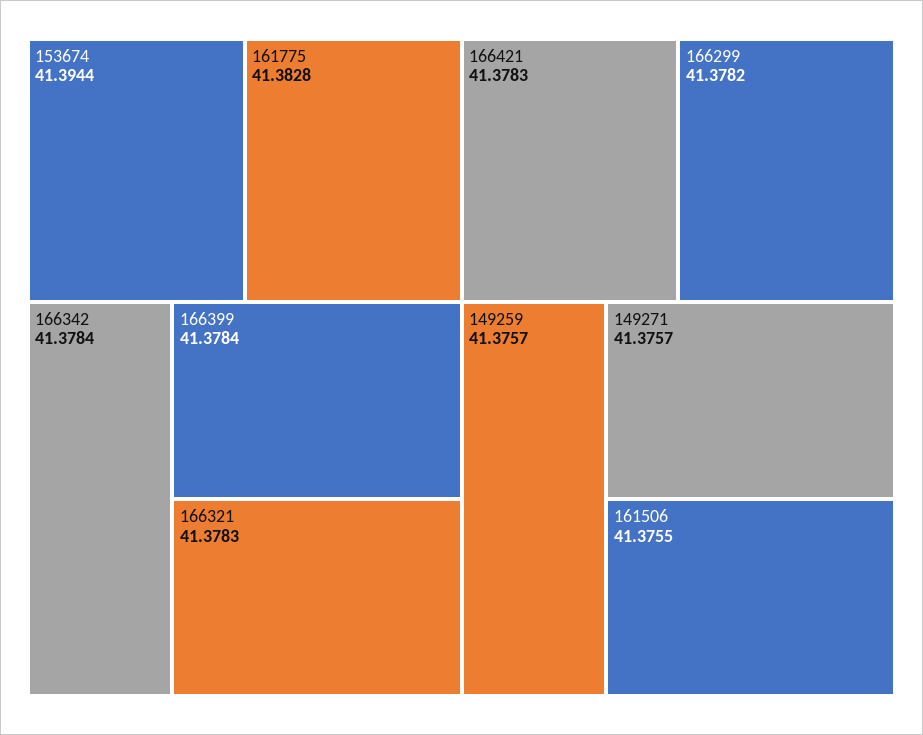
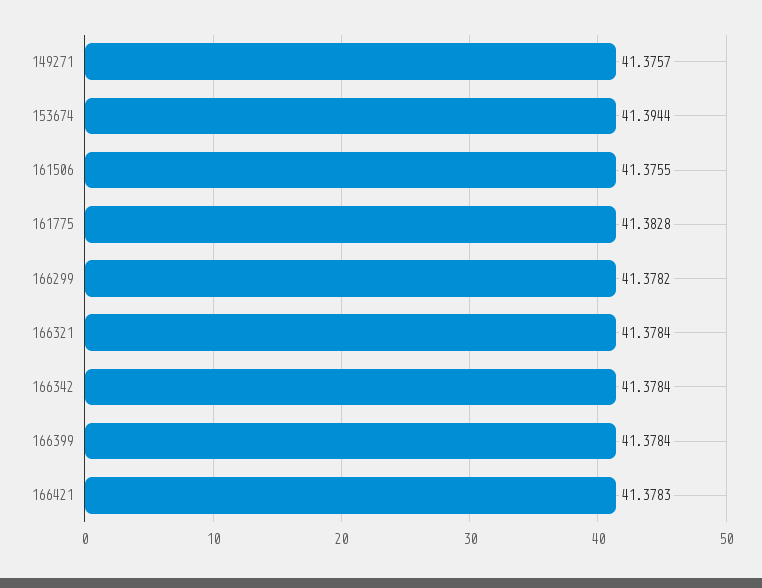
166321: 41.3783 -> 41.3784
149259: 41.3757 -> none

